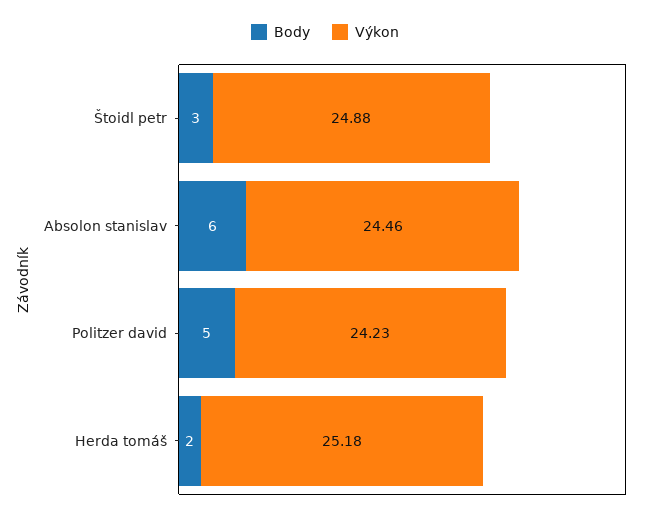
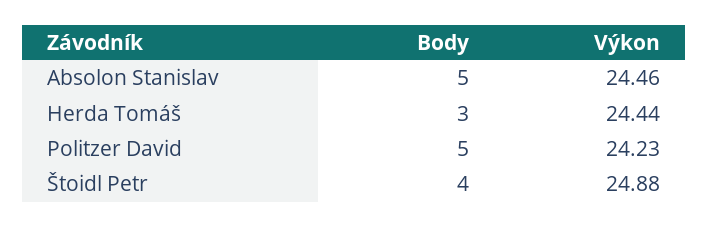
Body, Štoidl petr: 3 -> 4
Body, Absolon stanislav: 6 -> 5
Body, Herda tomáš: 2 -> 3
Výkon, Herda tomáš: 25.18 -> 24.44

